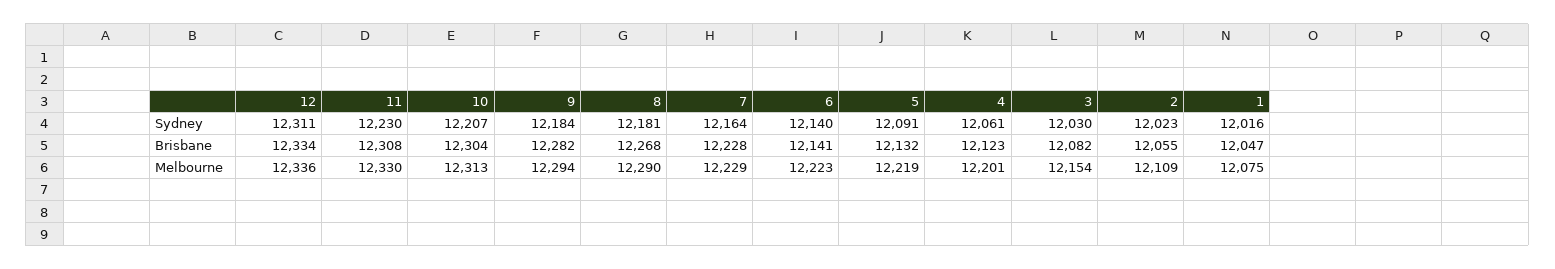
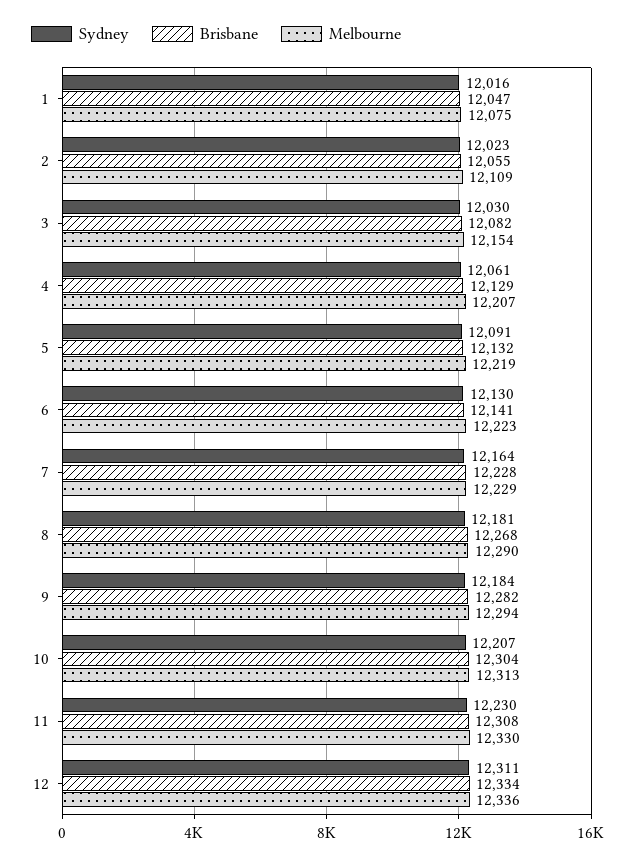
Sydney, 6: 12140 -> 12130
Brisbane, 4: 12123 -> 12129
Melbourne, 4: 12201 -> 12207

